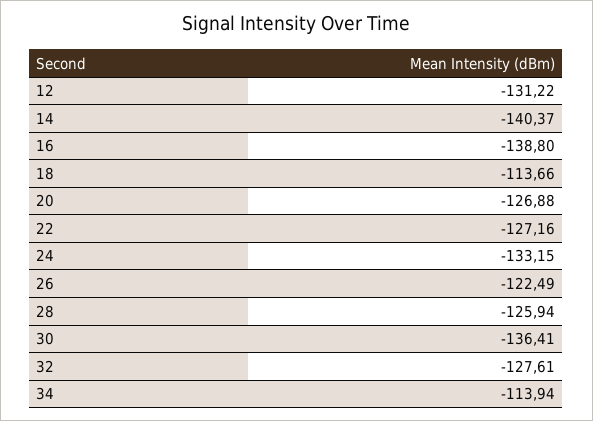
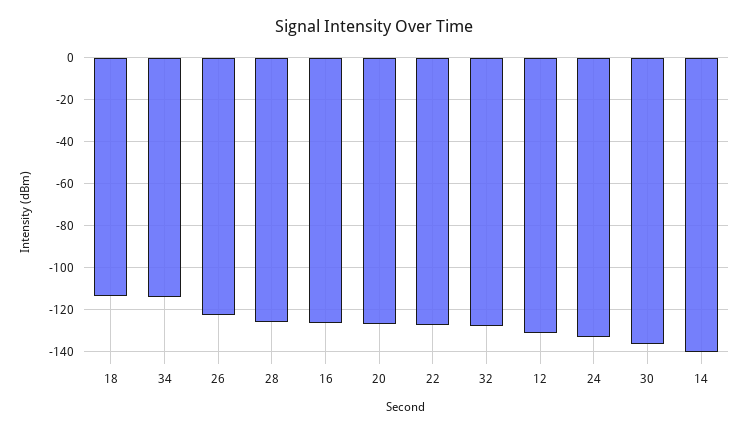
16: -138.8 -> -125

